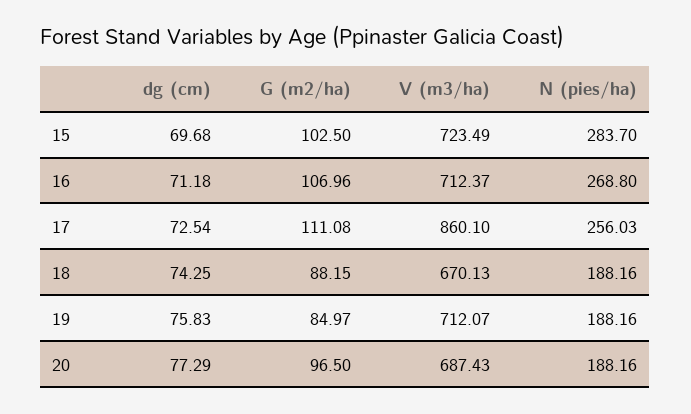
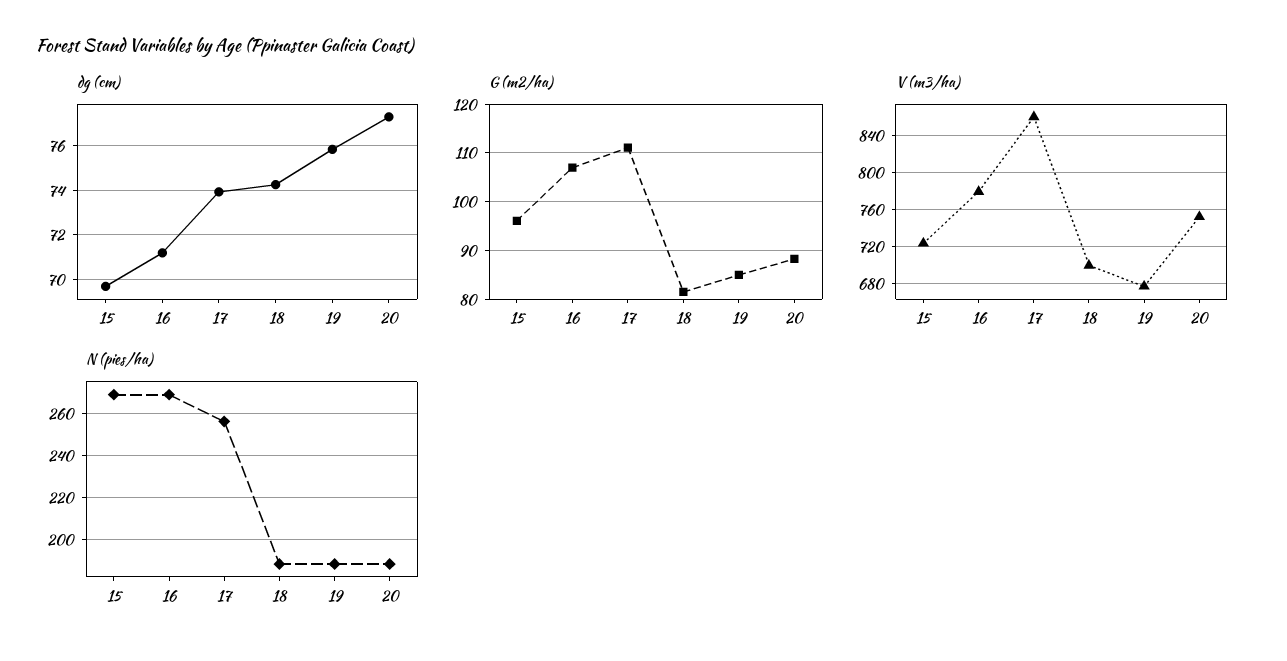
G (m2/ha), 15: 102.5 -> 96
N (pies/ha), 15: 283.7 -> 270
V (m3/ha), 16: 712.37 -> 780
dg (cm), 17: 72.54 -> 74
G (m2/ha), 18: 88.15 -> 82
V (m3/ha), 18: 670.13 -> 700
V (m3/ha), 19: 712.07 -> 680
G (m2/ha), 20: 96.5 -> 88
V (m3/ha), 20: 687.43 -> 750

